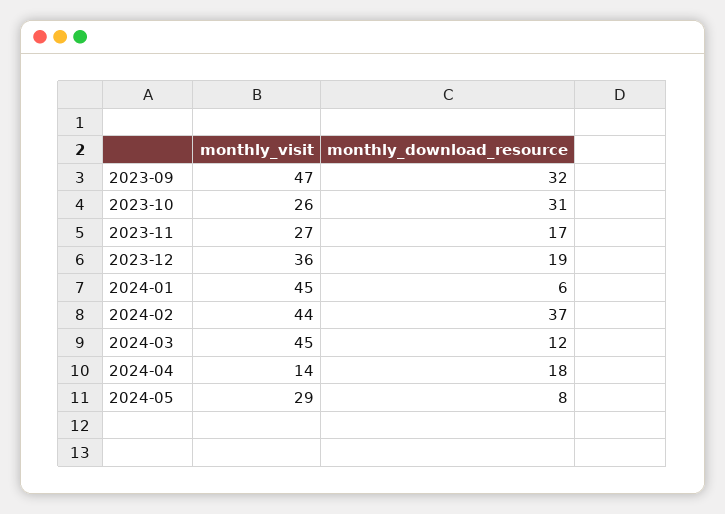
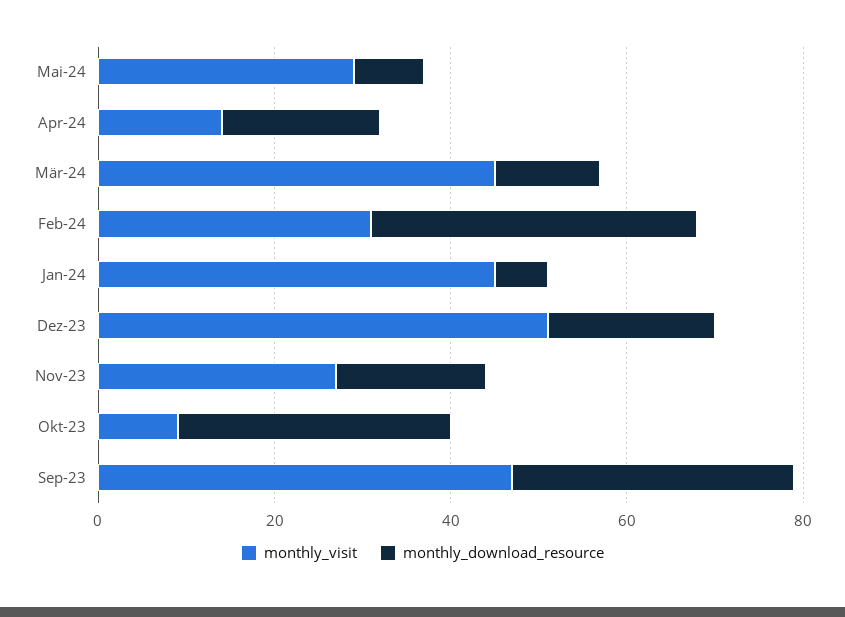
monthly_visit, 2023-10: 26 -> 10
monthly_visit, 2023-12: 36 -> 50
monthly_visit, 2024-02: 44 -> 30

